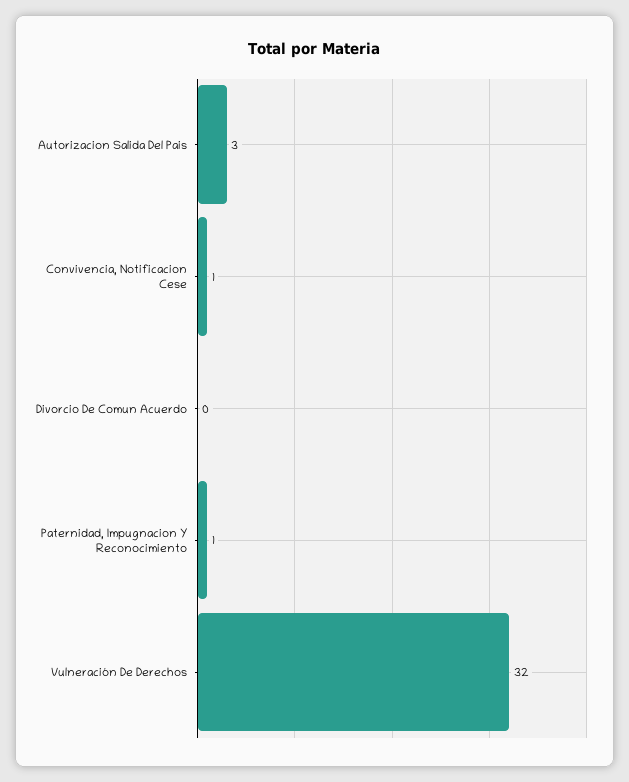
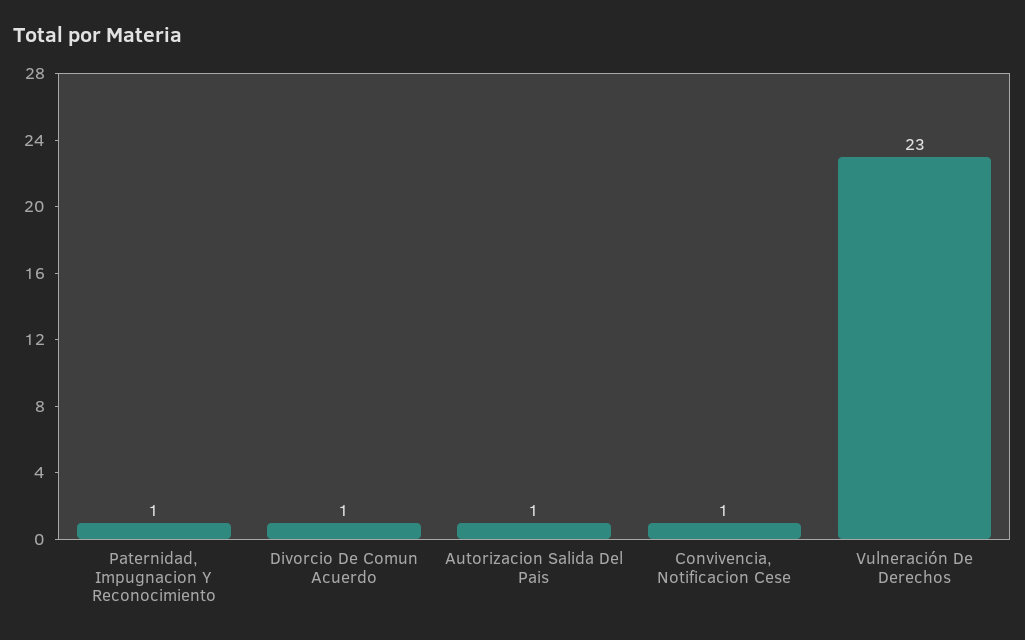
Autorizacion Salida Del Pais: 3 -> 1
Divorcio De Comun Acuerdo: 0 -> 1
Vulneración De Derechos: 32 -> 23

